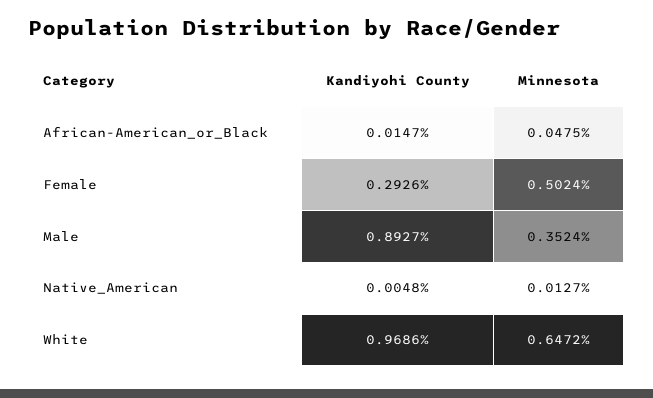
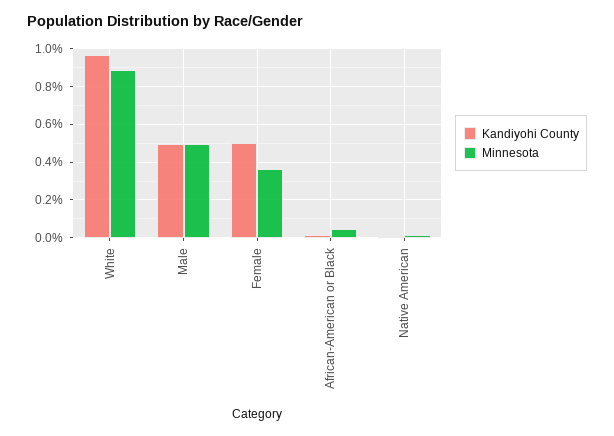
Kandiyohi County, Female: 0.2926 -> 0.5
Minnesota, Female: 0.5024 -> 0.35
Kandiyohi County, Male: 0.8927 -> 0.5
Minnesota, Male: 0.3524 -> 0.5
Minnesota, White: 0.6472 -> 0.9

